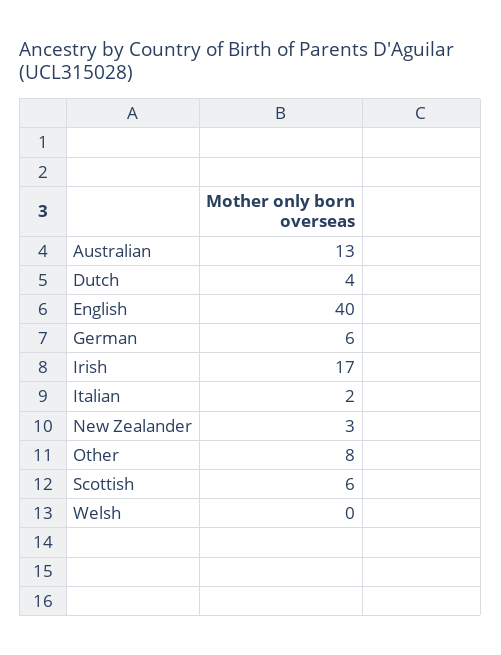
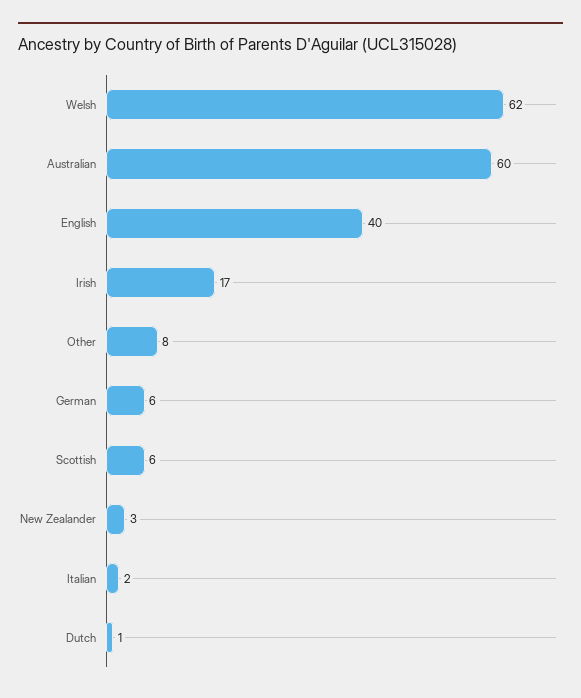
Australian: 13 -> 60
Dutch: 4 -> 1
Welsh: 0 -> 62

